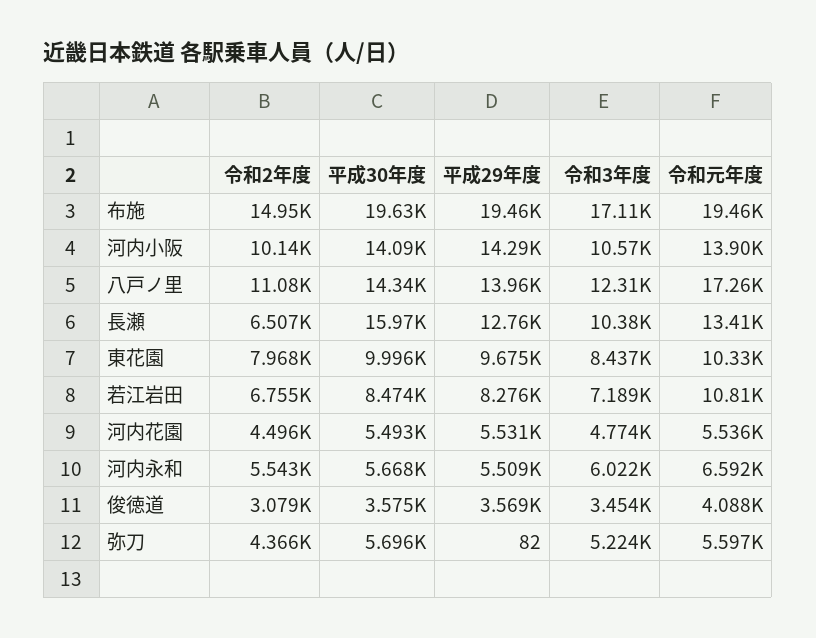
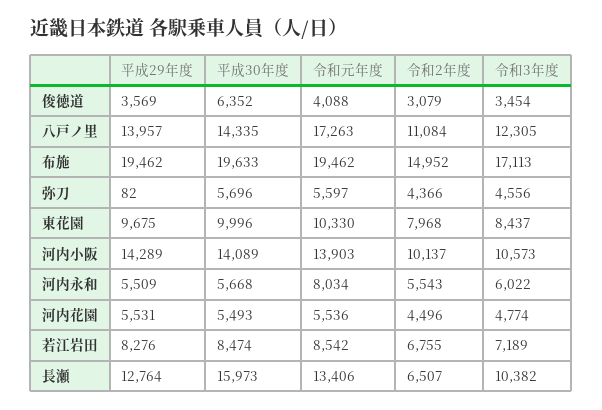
令和元年度, 若江岩田: 10810 -> 8542
令和元年度, 河内永和: 6592 -> 8034
平成30年度, 俊徳道: 3575 -> 6352
令和3年度, 弥刀: 5224 -> 4556

